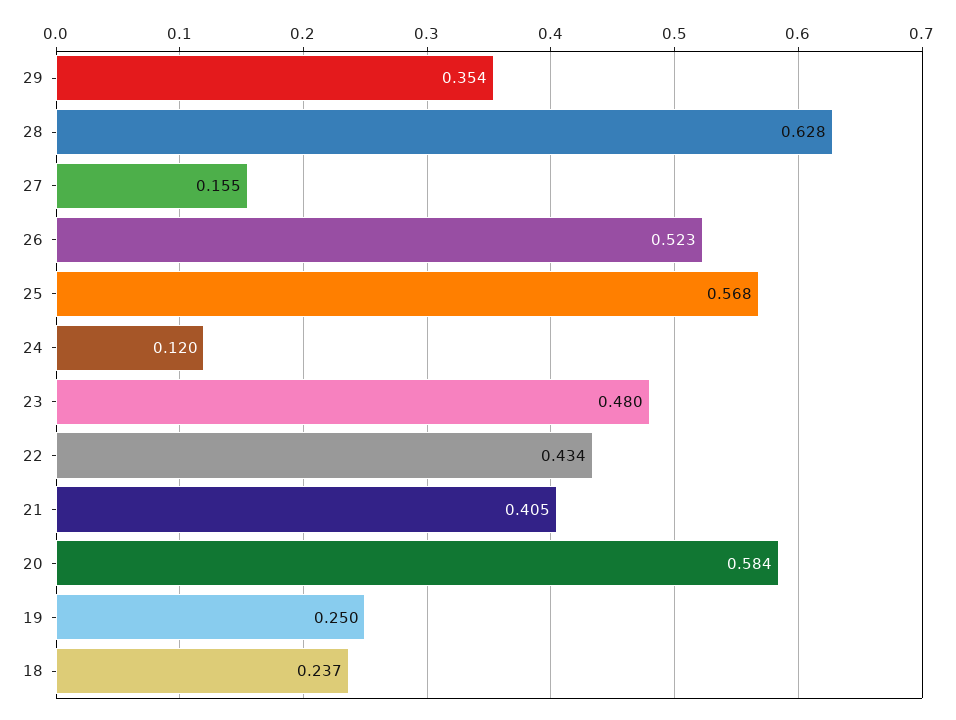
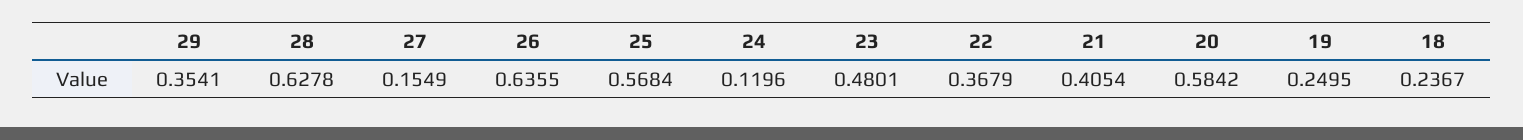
26: 0.523 -> 0.6355
22: 0.434 -> 0.3679

